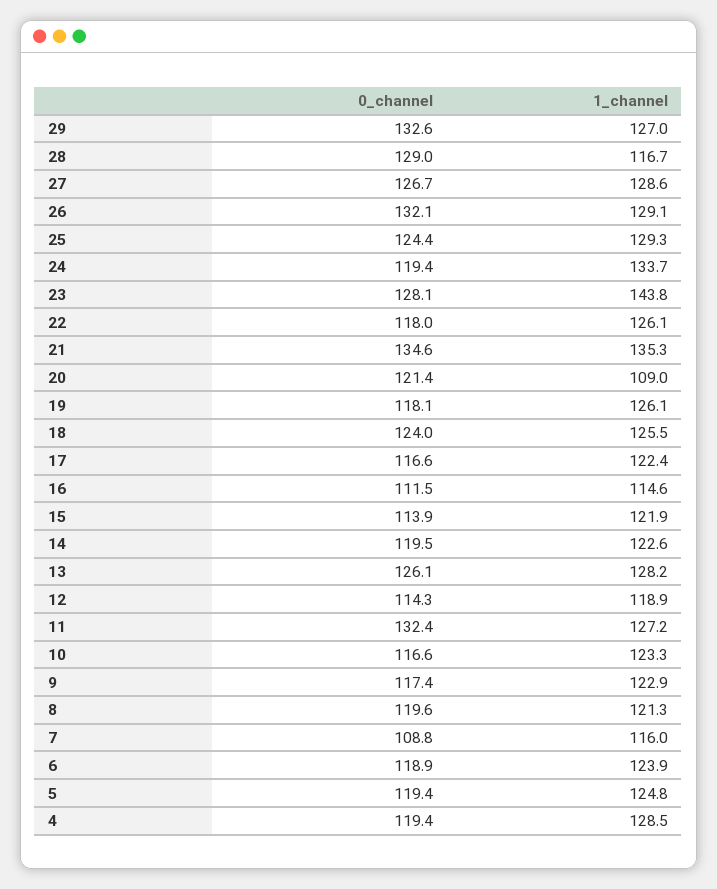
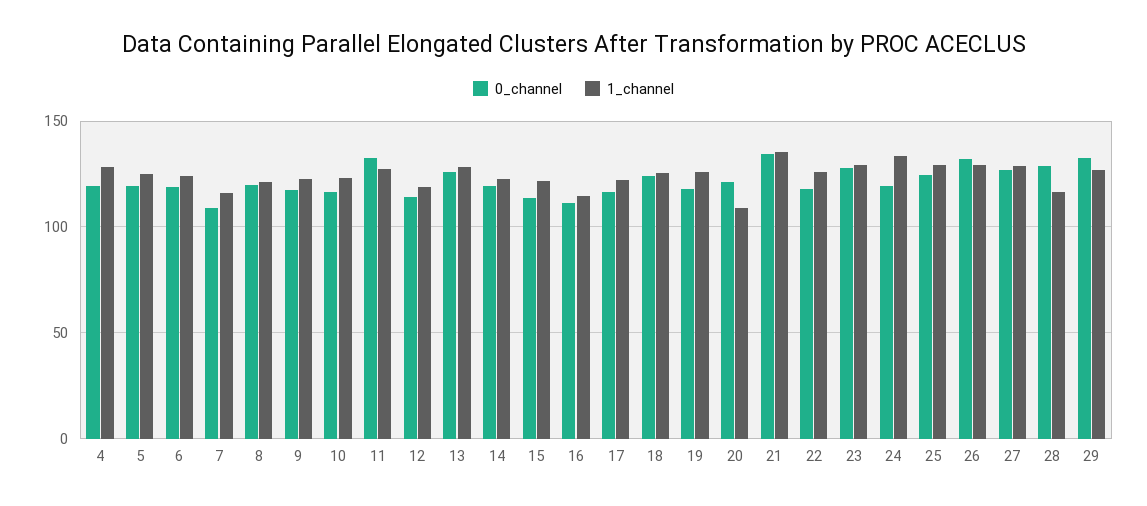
1_channel, 23: 143.8 -> 130

